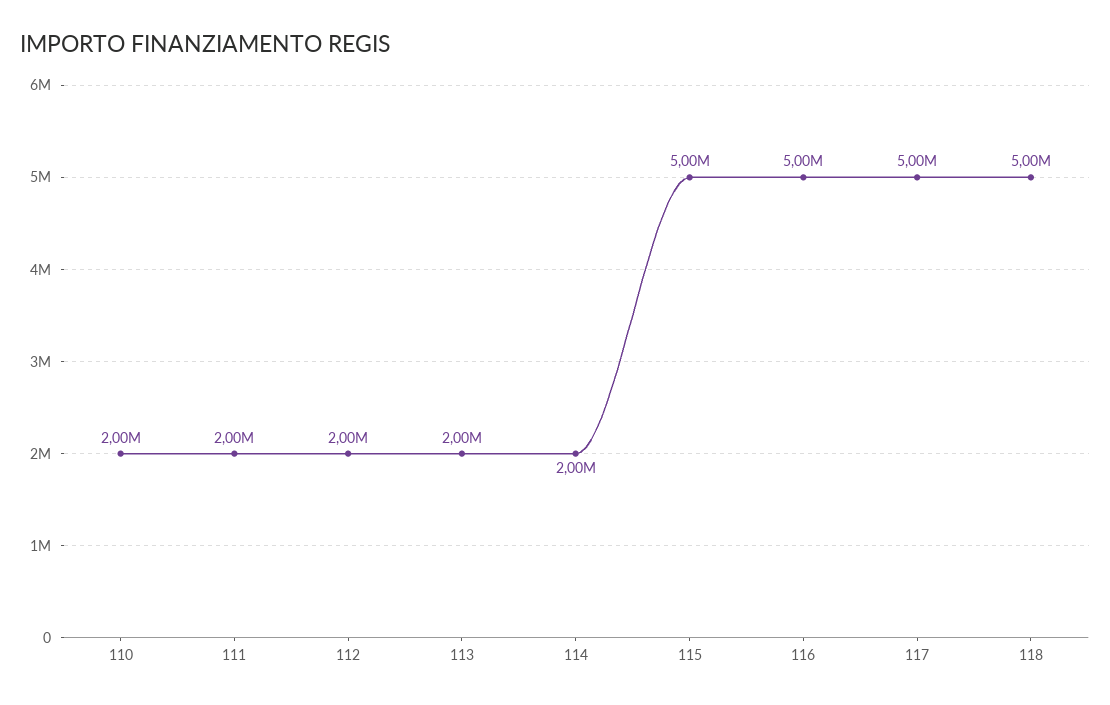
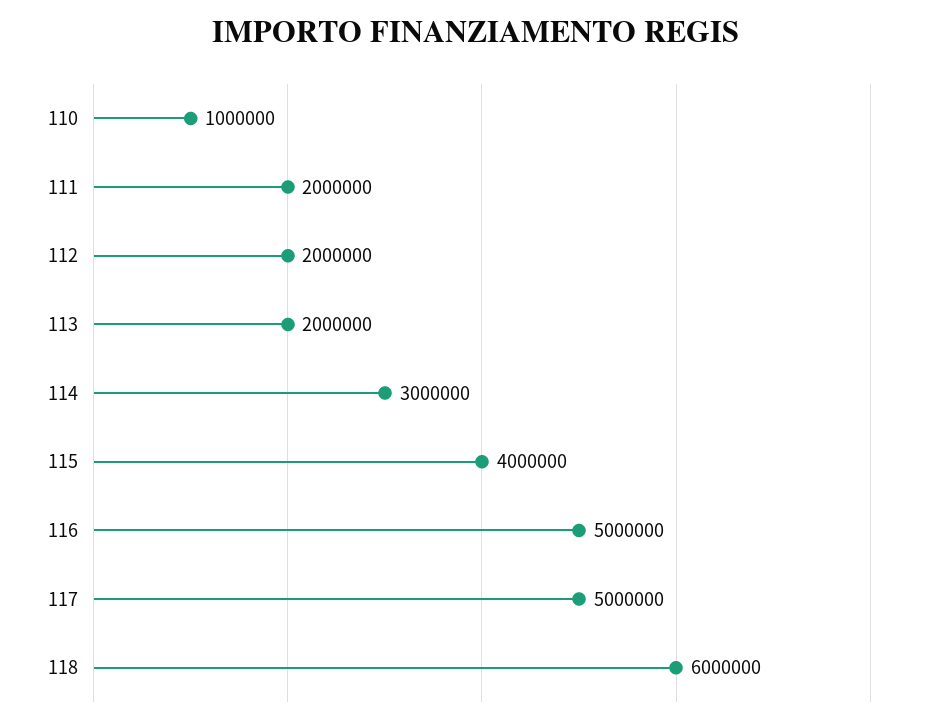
110: 2000000 -> 1000000
114: 2000000 -> 3000000
115: 5000000 -> 4000000
118: 5000000 -> 6000000

